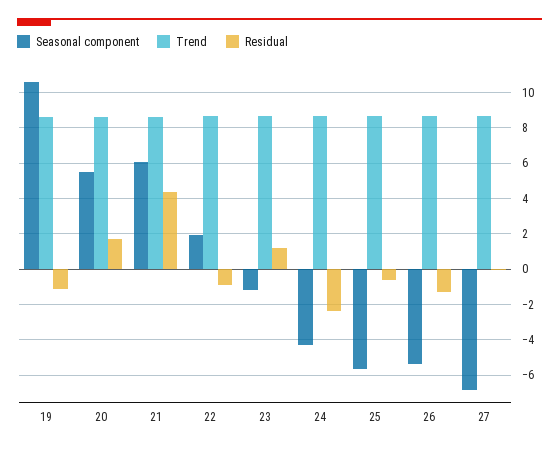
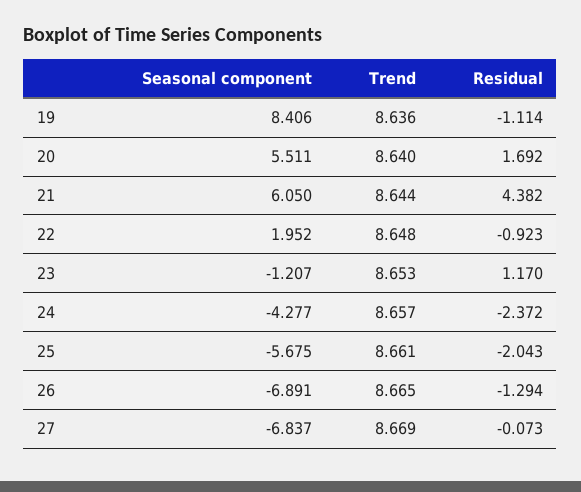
Seasonal component, 19: 10.5 -> 8.406
Residual, 25: -0.5 -> -2.043
Seasonal component, 26: -5.5 -> -6.891

